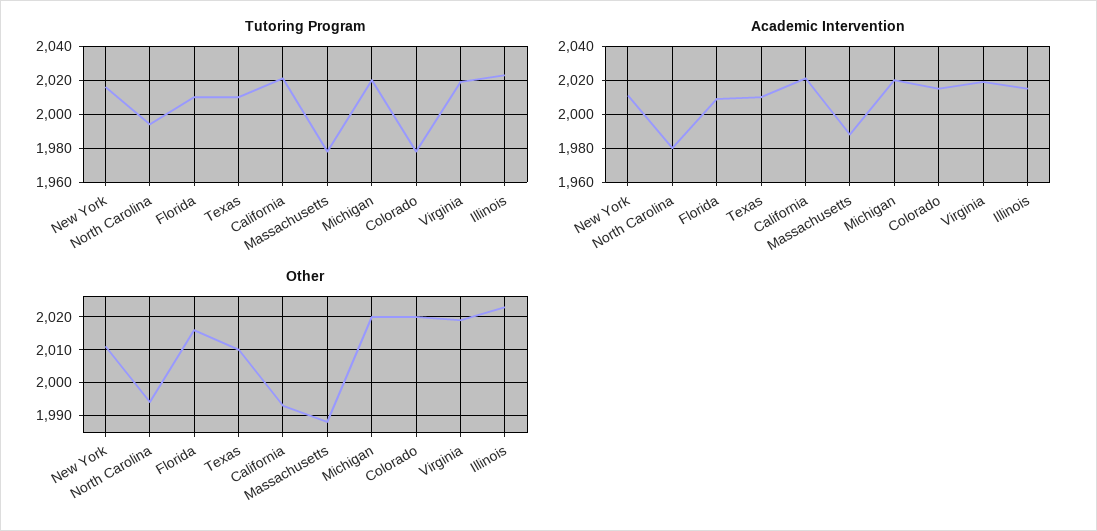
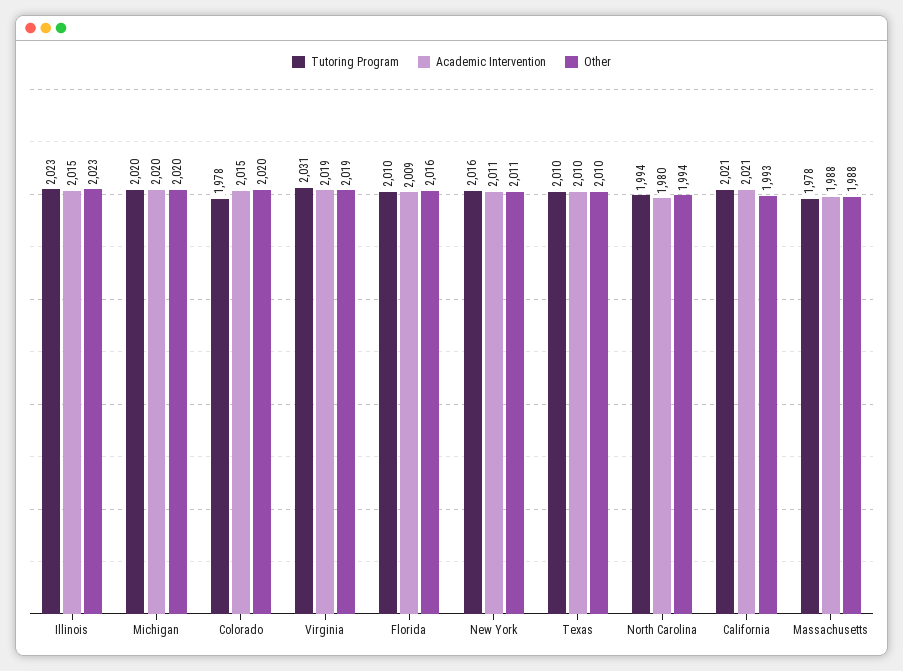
Tutoring Program, Virginia: 2020 -> 2031

